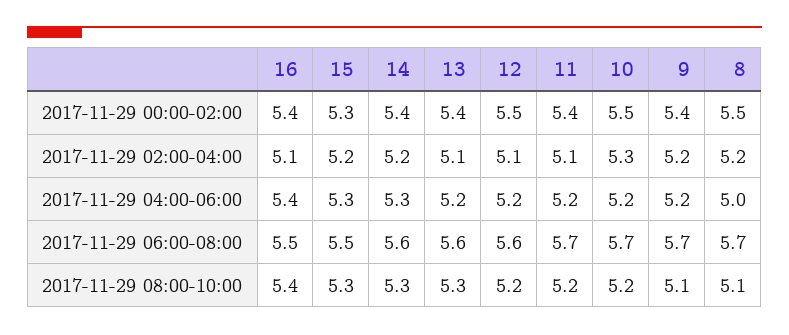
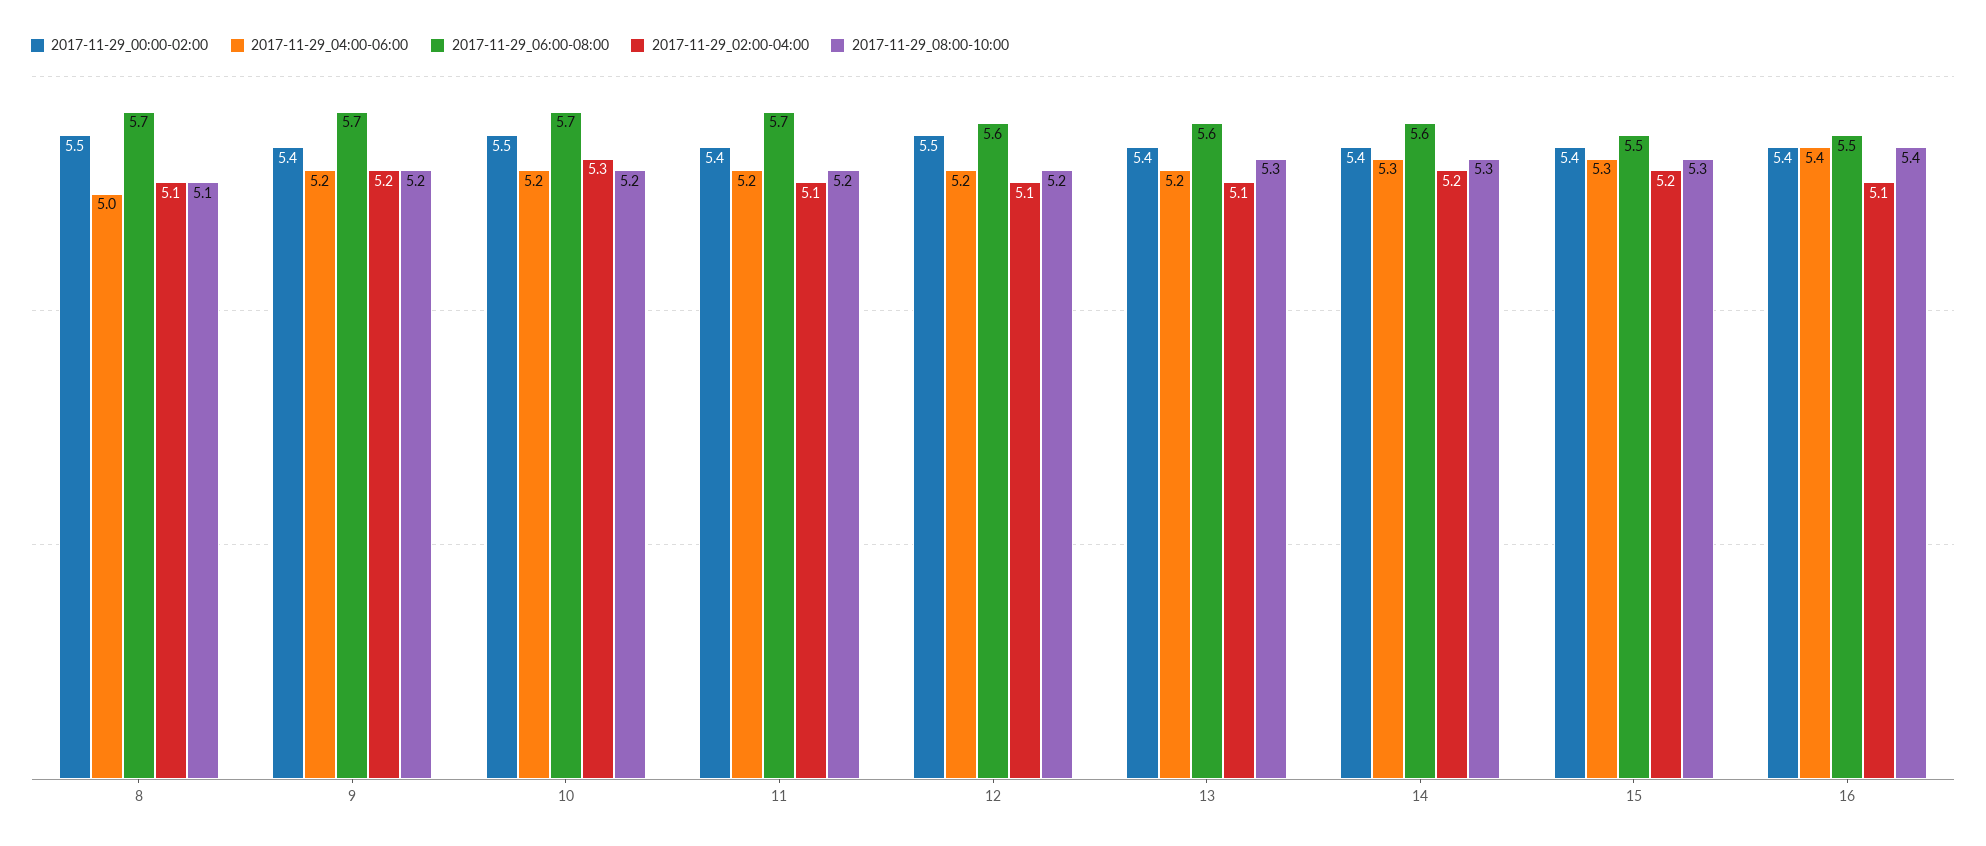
2017-11-29 00:00-02:00, 15: 5.3 -> 5.4
2017-11-29 02:00-04:00, 8: 5.2 -> 5.1
2017-11-29 08:00-10:00, 9: 5.1 -> 5.2

